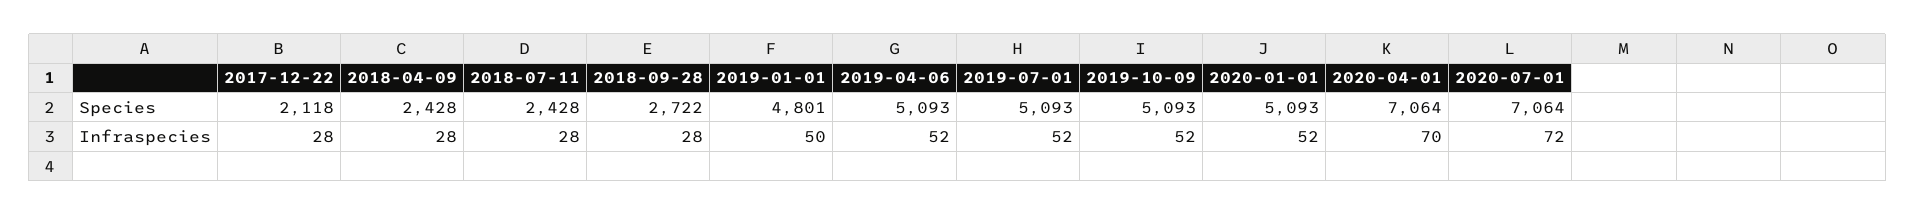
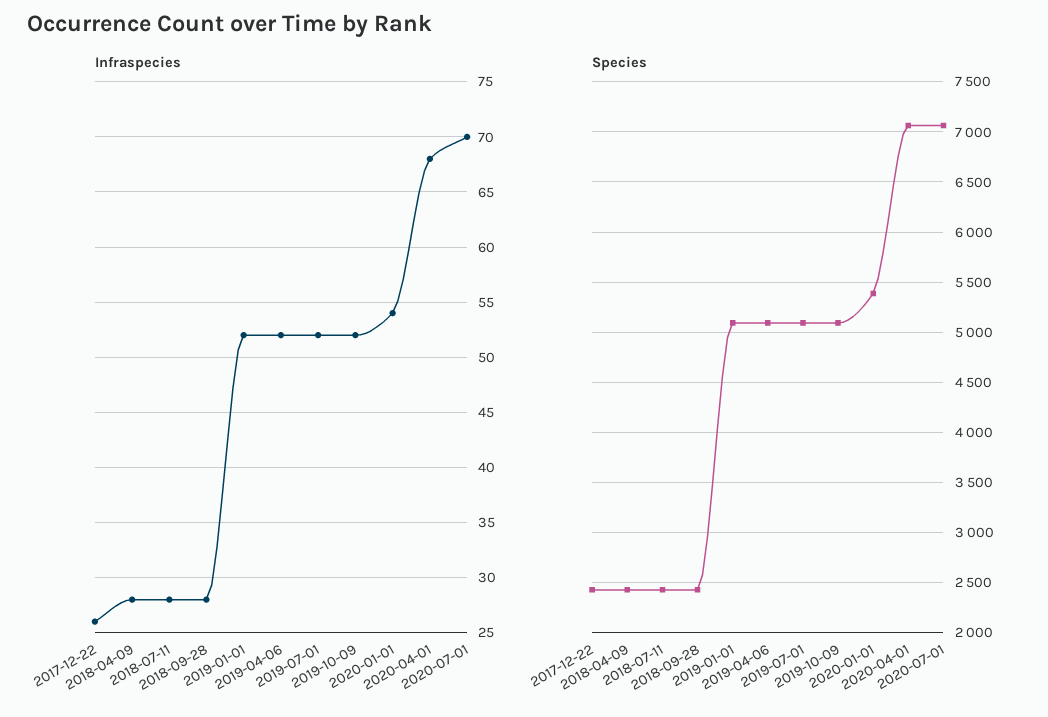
Species, 2017-12-22: 2118 -> 2400
Species, 2018-09-28: 2722 -> 2400
Species, 2019-01-01: 4801 -> 5100
Species, 2020-01-01: 5093 -> 5400
Infraspecies, 2017-12-22: 28 -> 26
Infraspecies, 2019-01-01: 50 -> 52
Infraspecies, 2020-01-01: 52 -> 54
Infraspecies, 2020-04-01: 70 -> 68
Infraspecies, 2020-07-01: 72 -> 70

